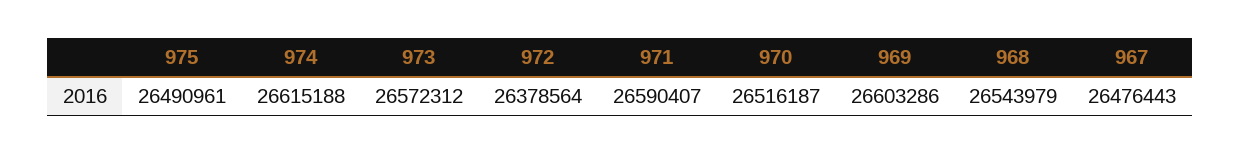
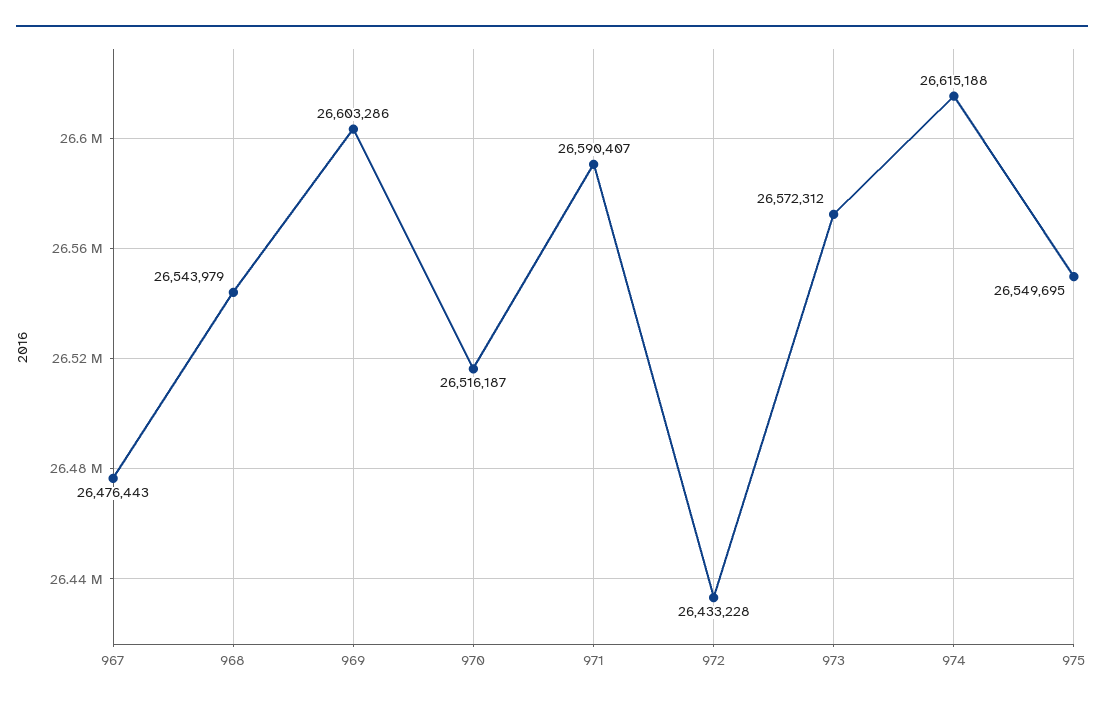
975: 26490961 -> 26549695
972: 26378564 -> 26433228

